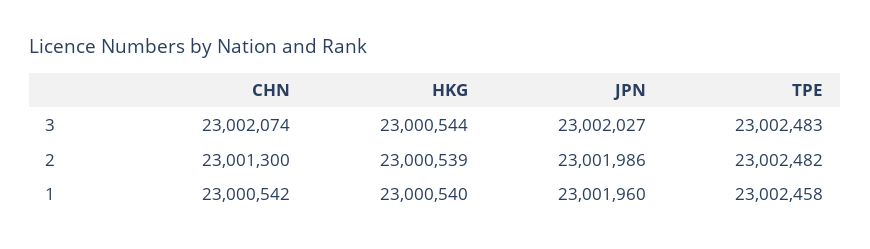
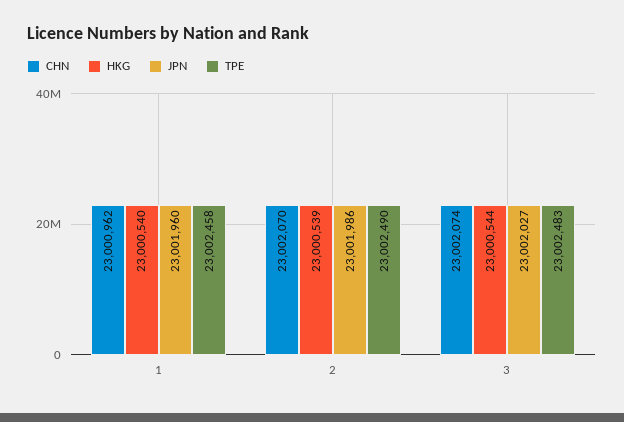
CHN, 2: 23001300 -> 23002070
TPE, 2: 23002482 -> 23002490
CHN, 1: 23000542 -> 23000962

